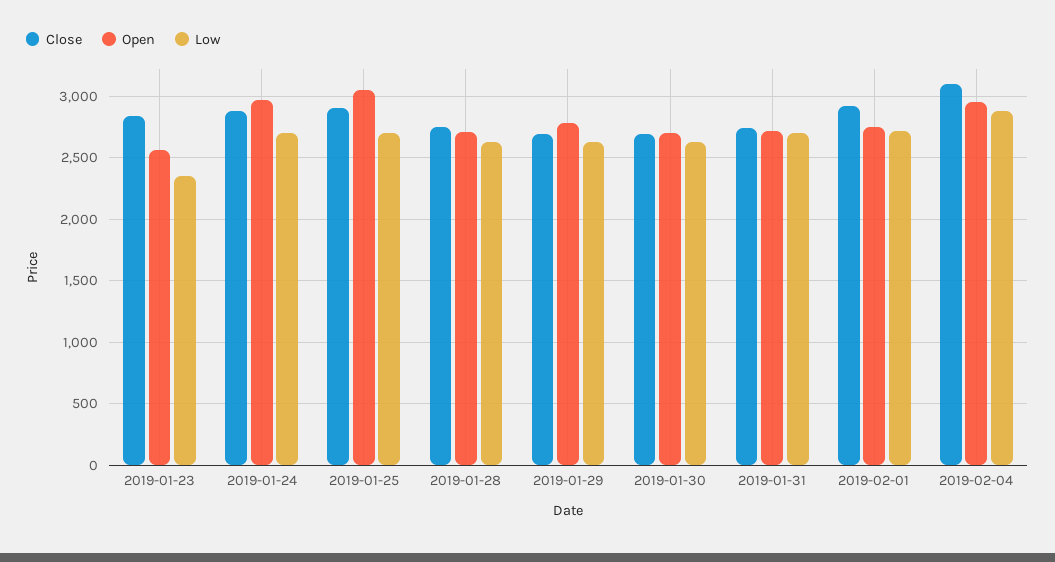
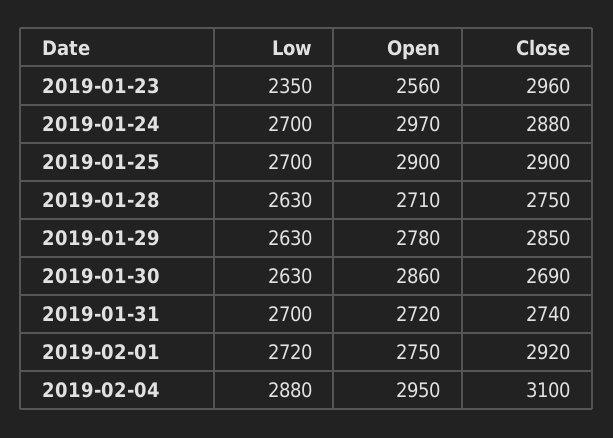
Close, 2019-01-23: 2850 -> 2960
Open, 2019-01-25: 3050 -> 2900
Close, 2019-01-29: 2700 -> 2850
Open, 2019-01-30: 2700 -> 2860

